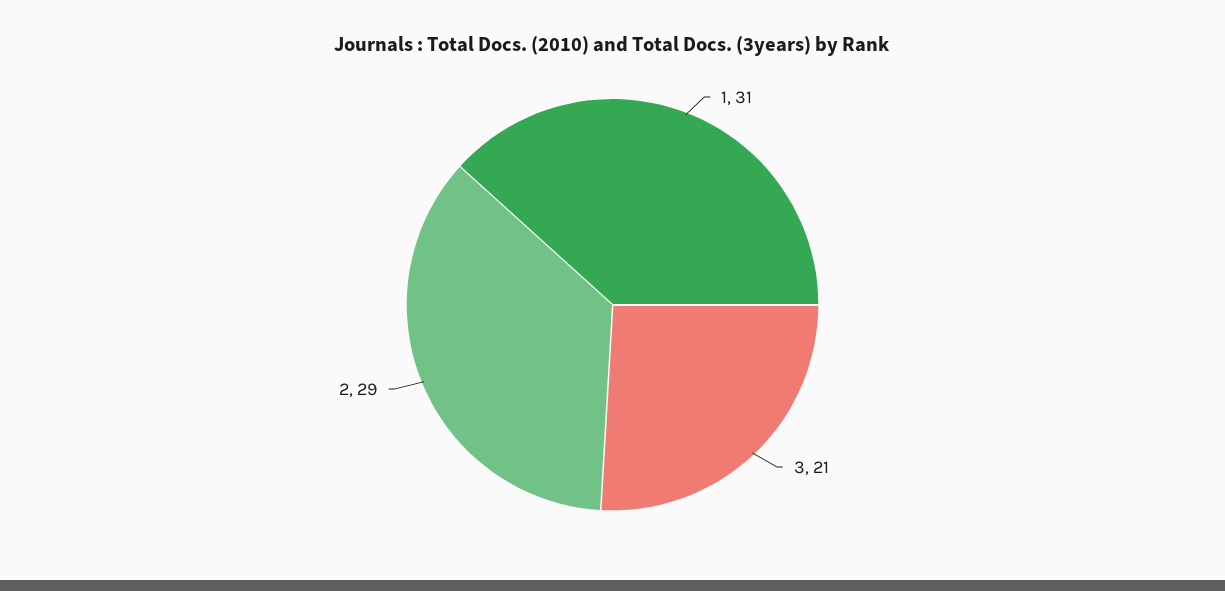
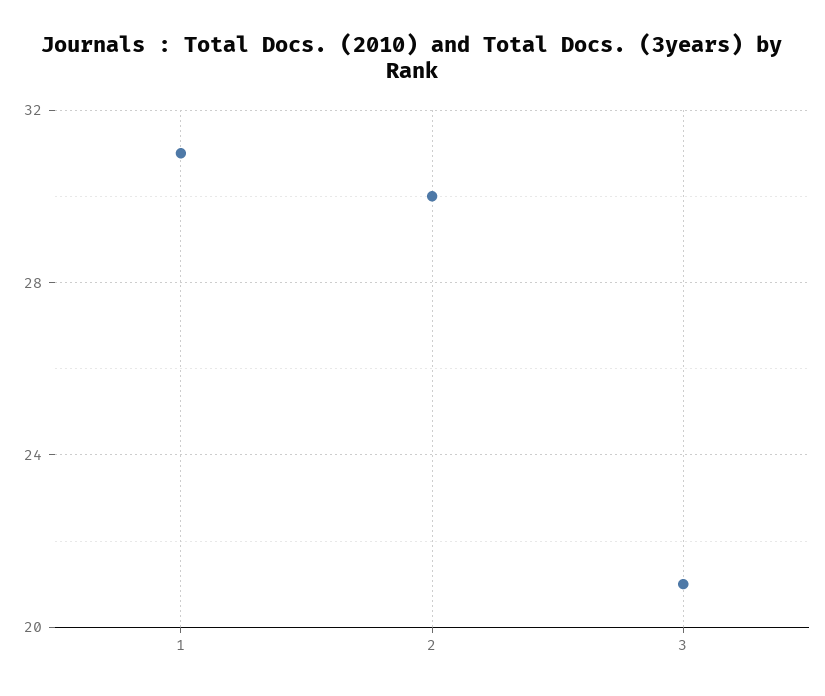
2: 29 -> 30

